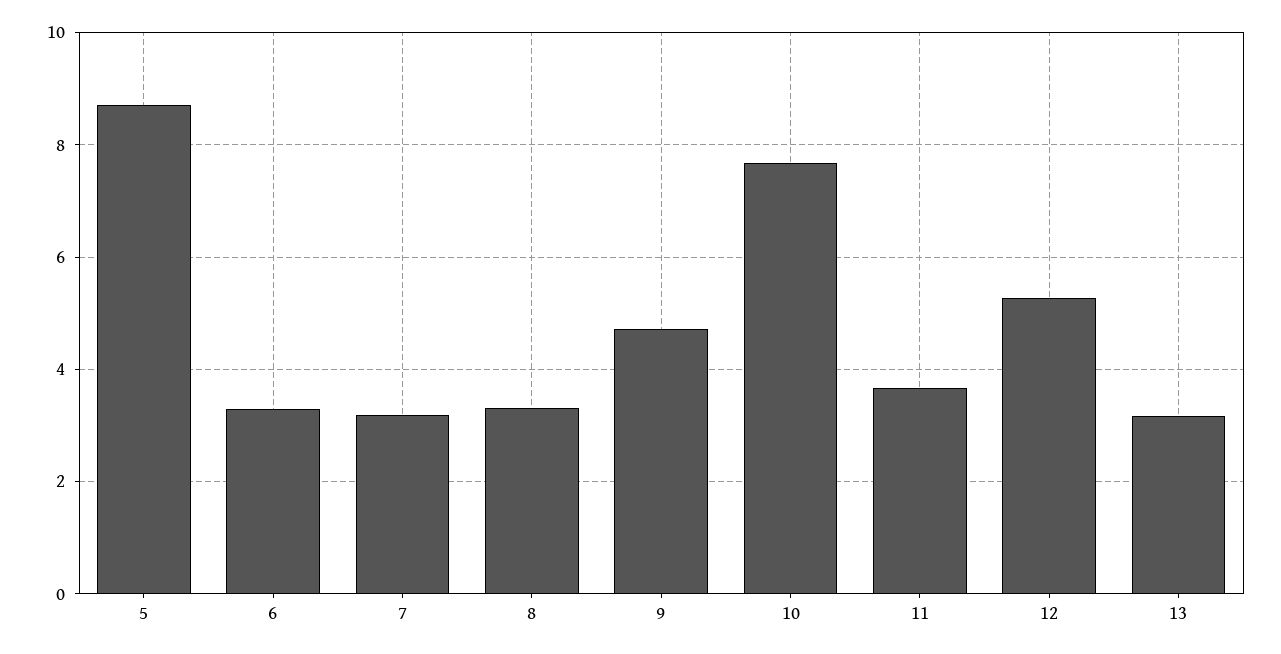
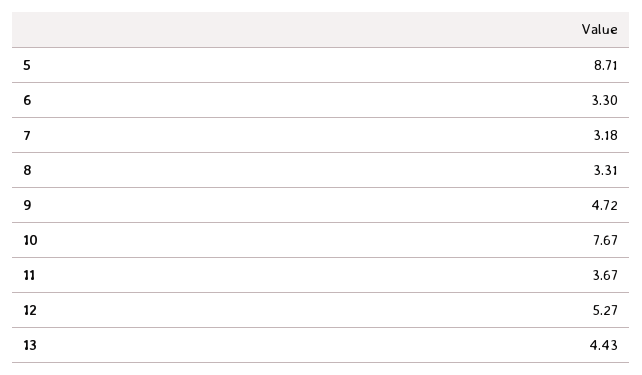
13: 3.2 -> 4.43

